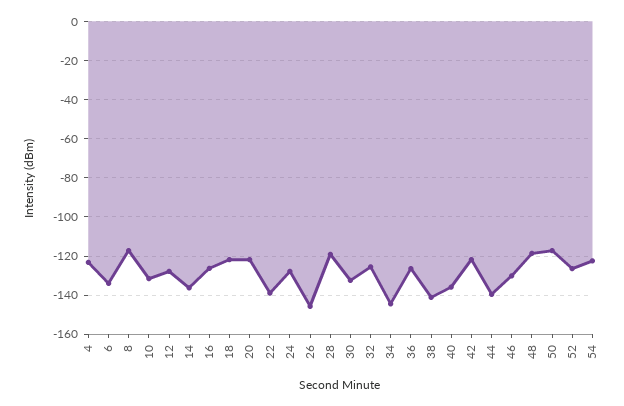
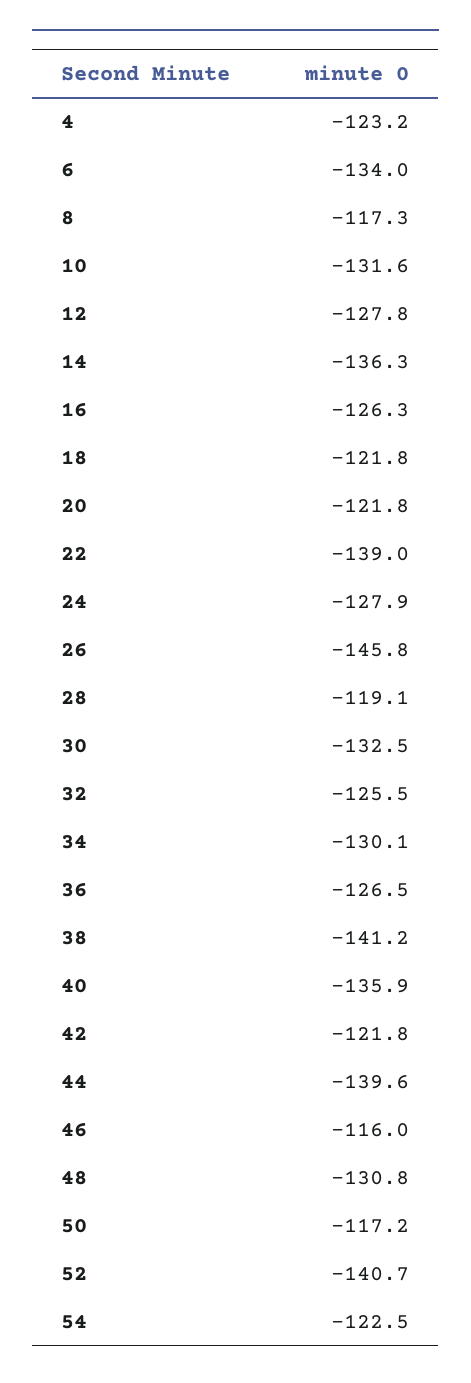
34: -145 -> -130.1
46: -130 -> -116
48: -120 -> -130.8
52: -125 -> -140.7

